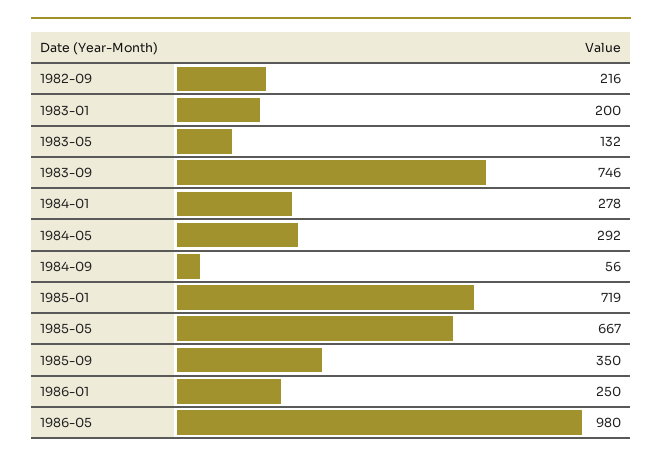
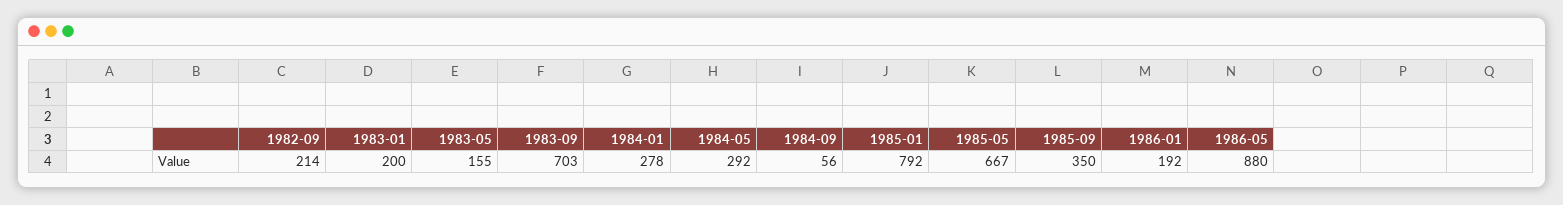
1982-09: 216 -> 214
1983-05: 132 -> 155
1983-09: 746 -> 703
1985-01: 719 -> 792
1986-01: 250 -> 192
1986-05: 980 -> 880

